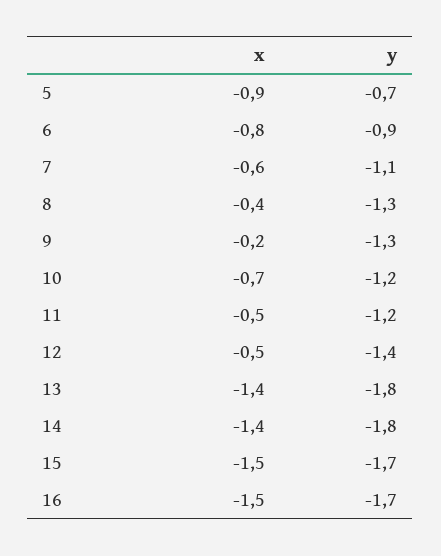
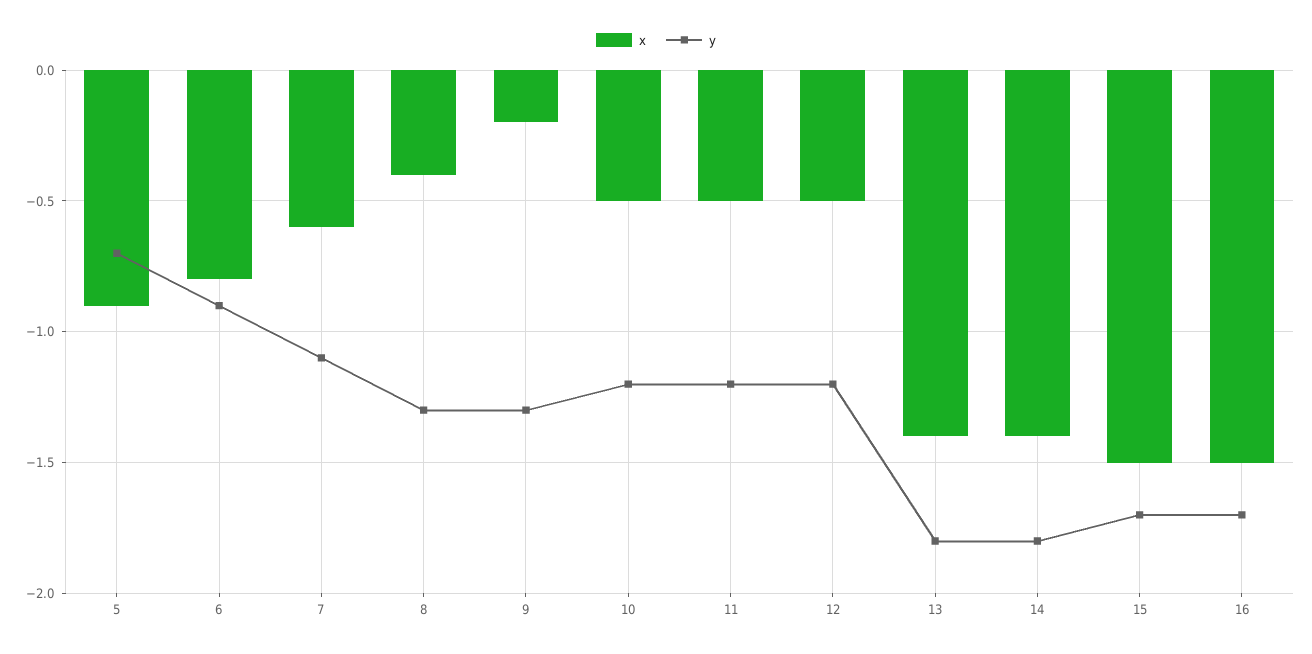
x, 10: -0.7 -> -0.5
y, 12: -1.4 -> -1.2

